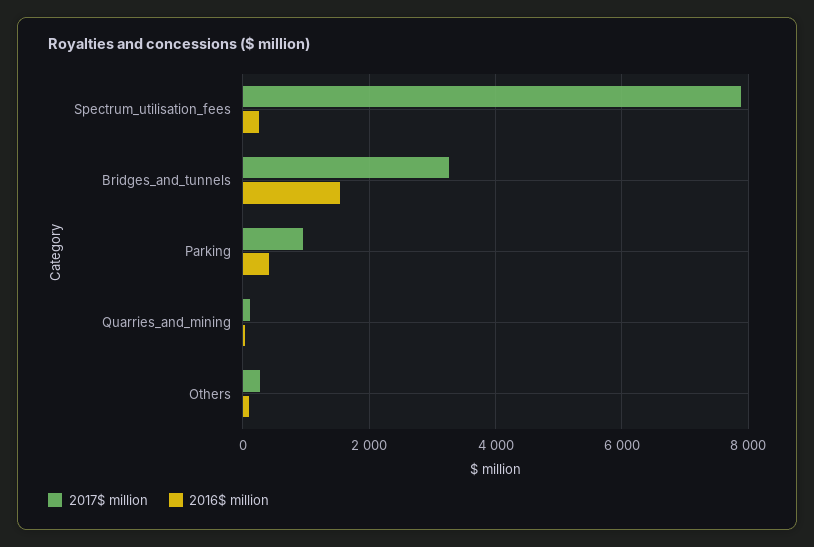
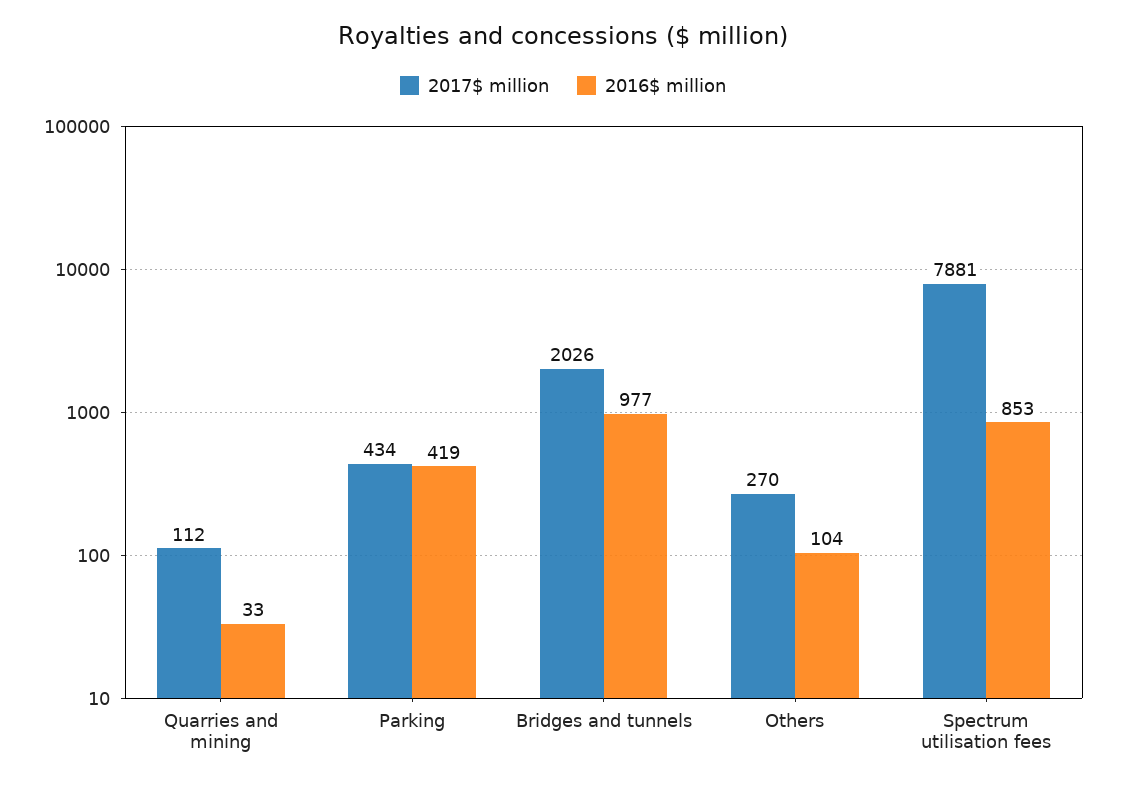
2016$ million, Spectrum_utilisation_fees: 200 -> 853
2017$ million, Bridges_and_tunnels: 3200 -> 2026
2016$ million, Bridges_and_tunnels: 1600 -> 977
2017$ million, Parking: 1000 -> 434

